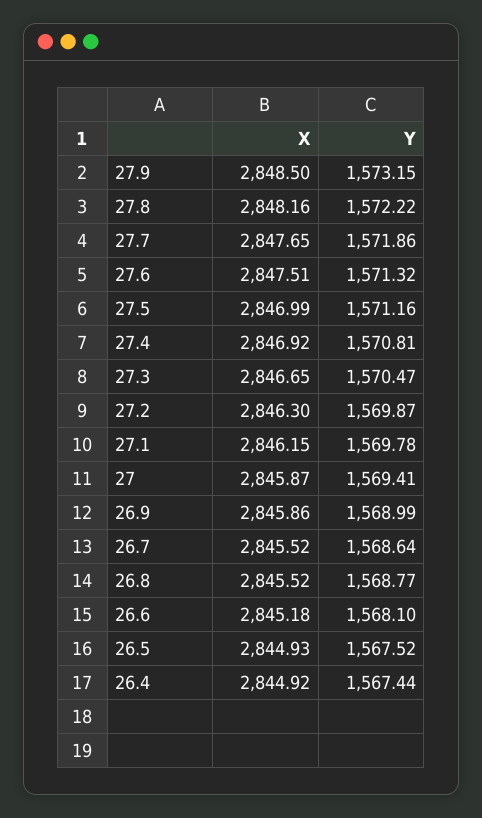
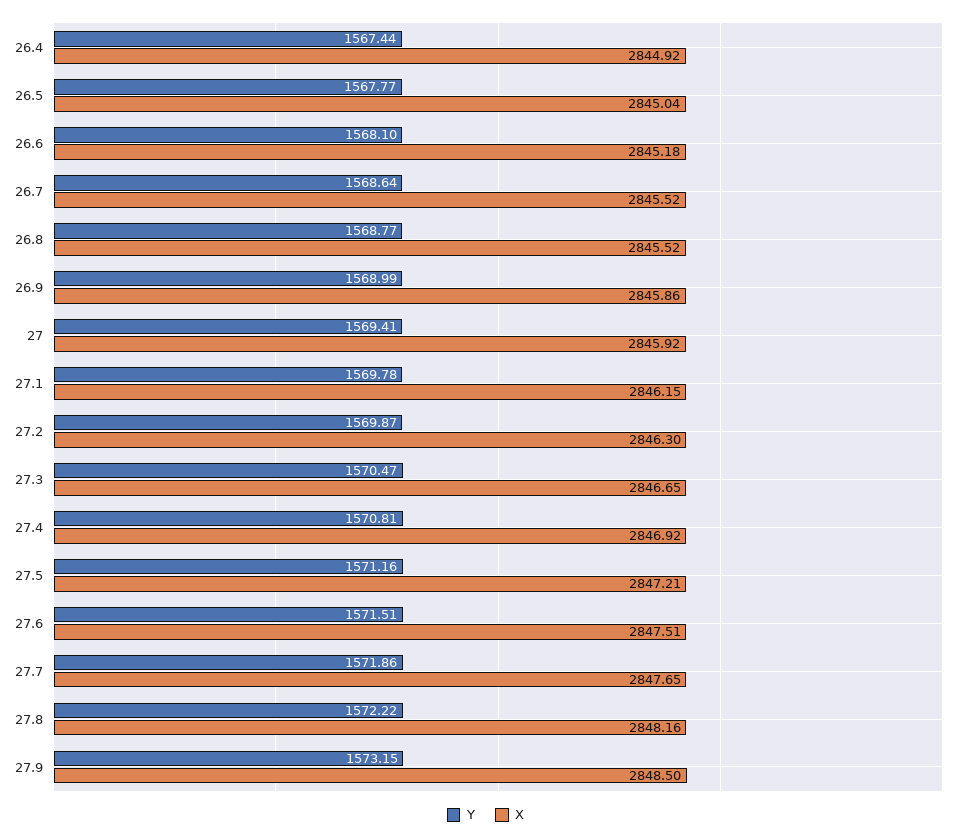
Y, 27.6: 1571.32 -> 1571.51
X, 27.5: 2846.99 -> 2847.21
X, 27: 2845.87 -> 2845.92
X, 26.5: 2844.93 -> 2845.04
Y, 26.5: 1567.52 -> 1567.77

